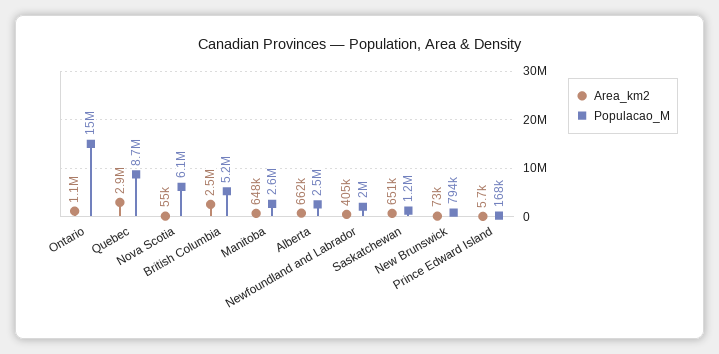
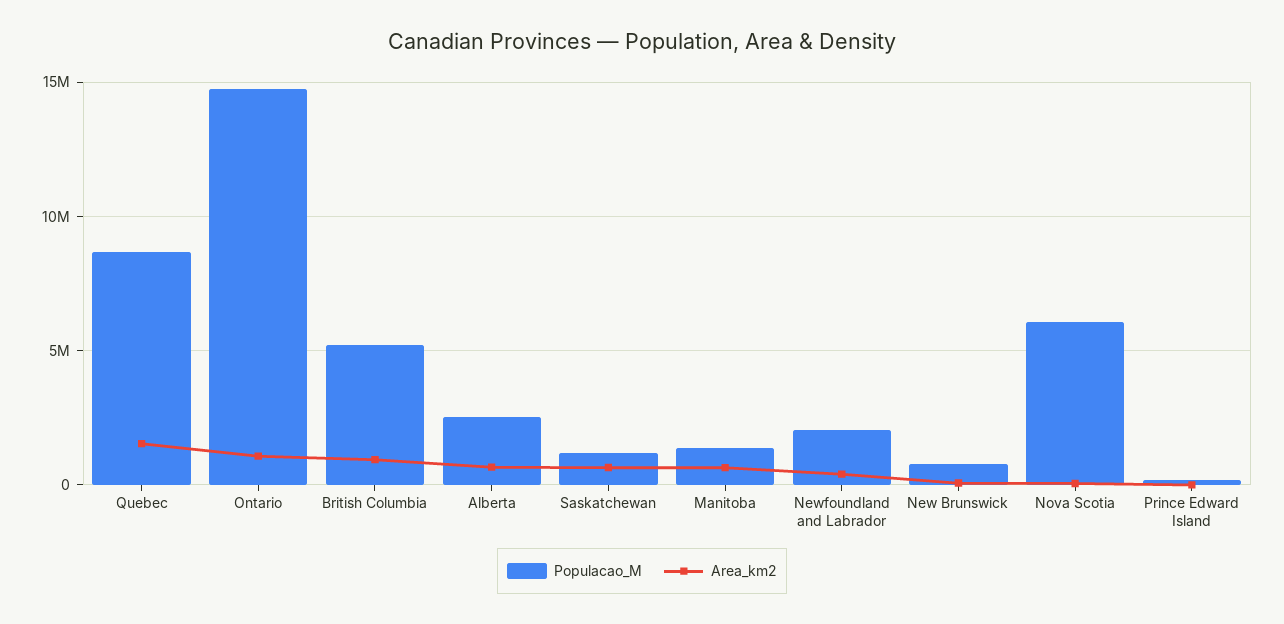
Area_km2, Quebec: 2900000 -> 1500000
Area_km2, British Columbia: 2500000 -> 1000000
Populacao_M, Manitoba: 2600000 -> 1500000

